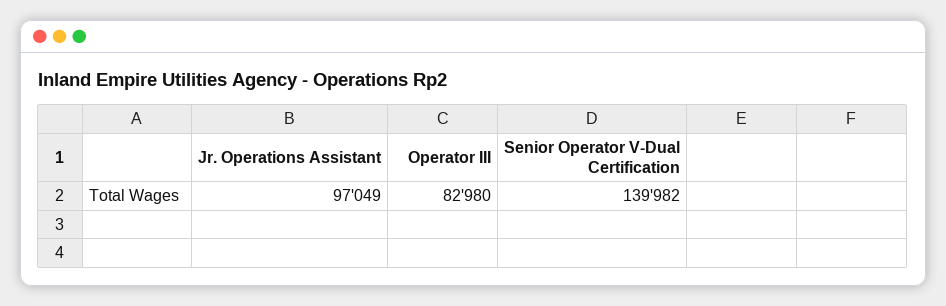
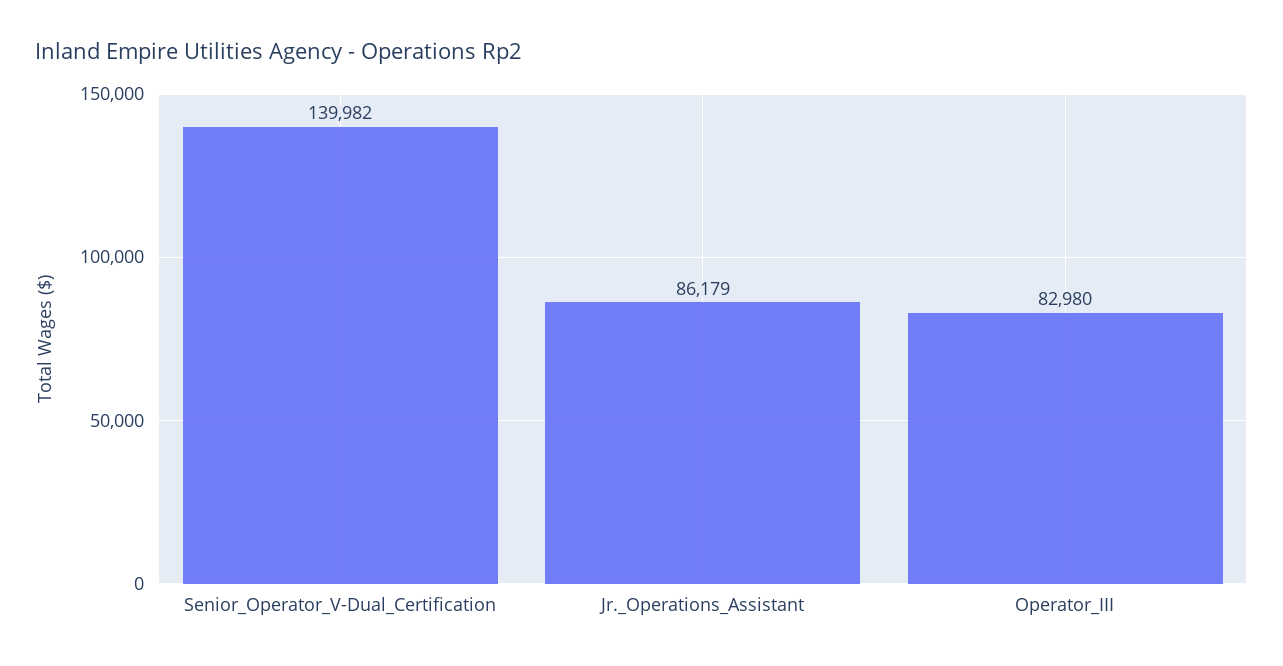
Jr. Operations Assistant: 97049 -> 86179

